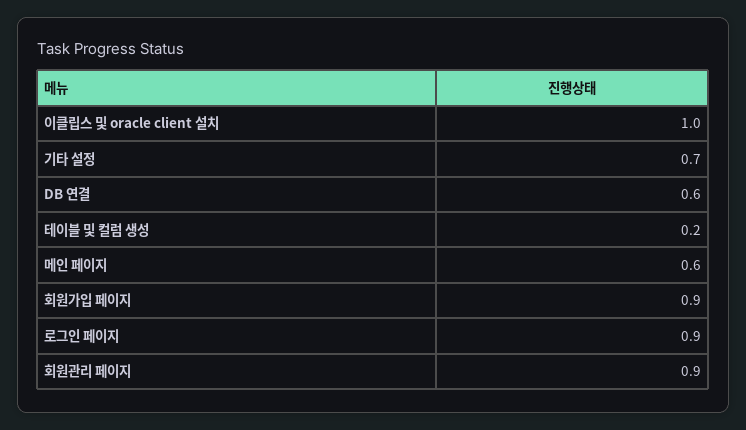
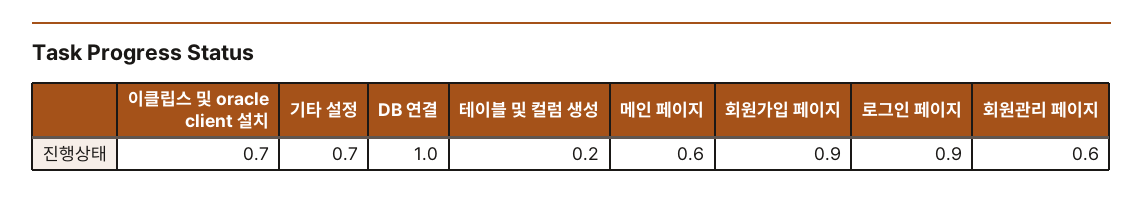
이클립스 및 oracle client 설치: 1 -> 0.7
DB 연결: 0.6 -> 1
회원관리 페이지: 0.9 -> 0.6

